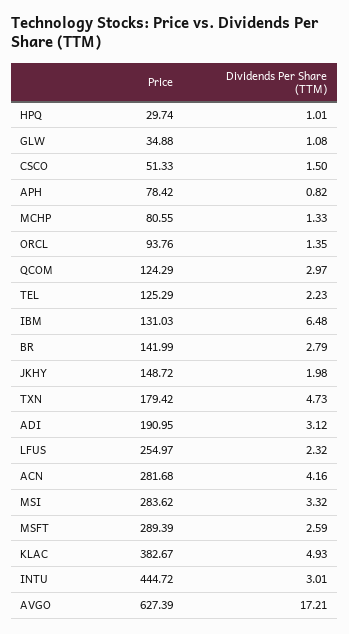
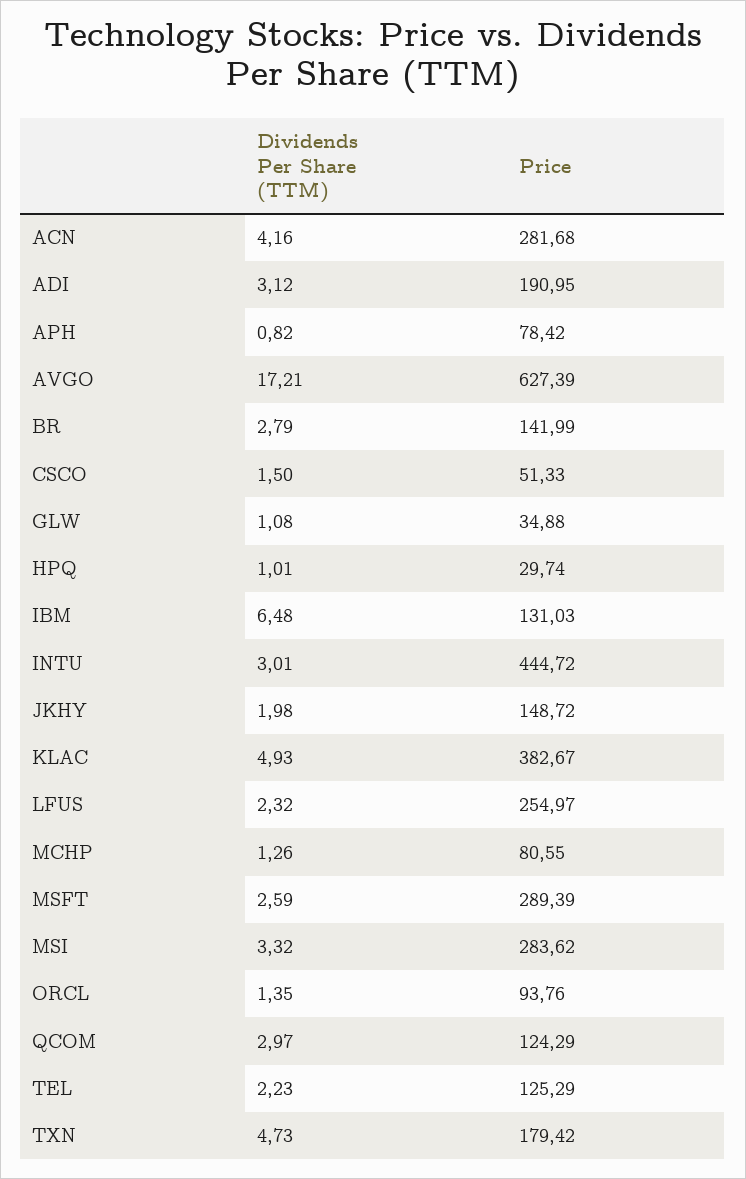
Dividends Per Share (TTM), MCHP: 1.33 -> 1.26

